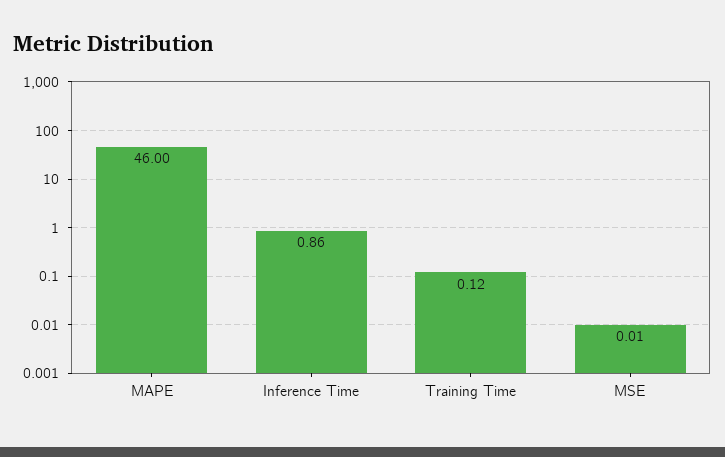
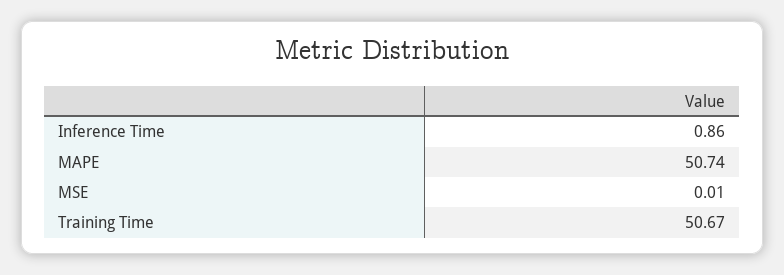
MAPE: 46 -> 50.74
Training Time: 0.12 -> 50.67

